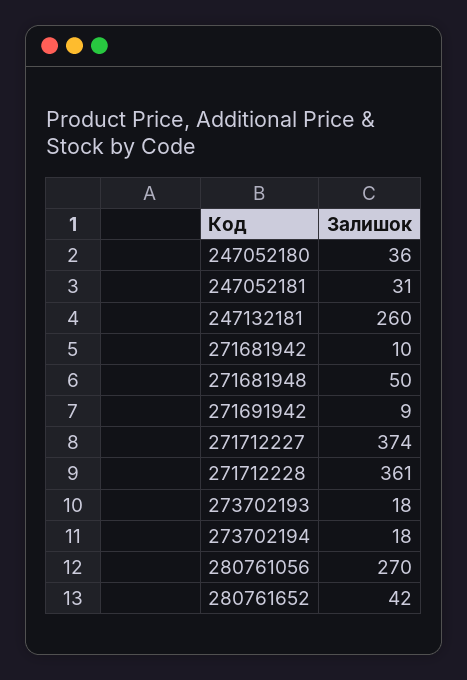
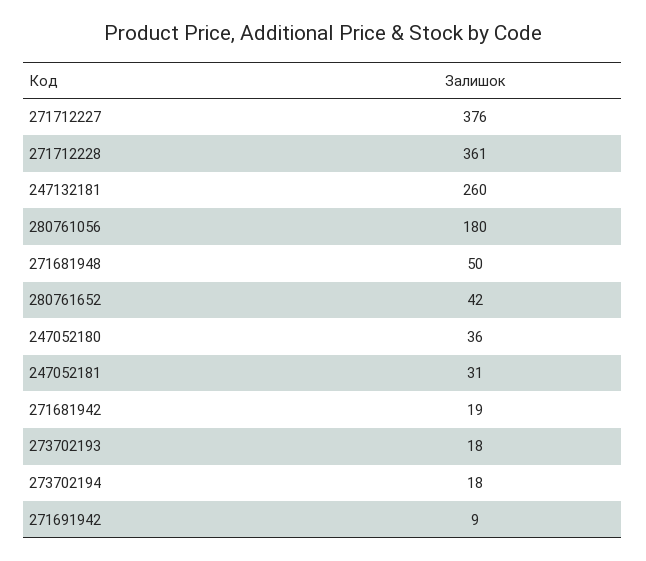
271681942: 10 -> 19
271712227: 374 -> 376
280761056: 270 -> 180

